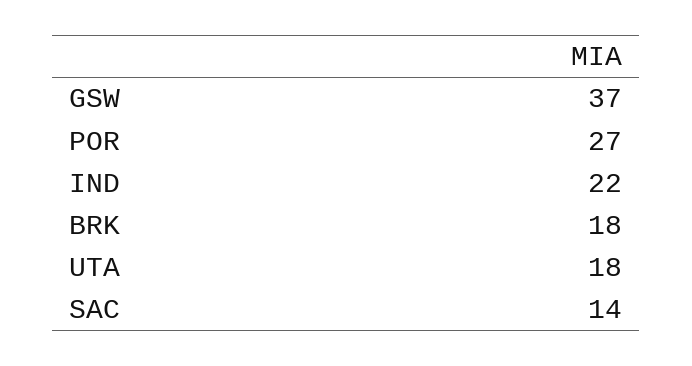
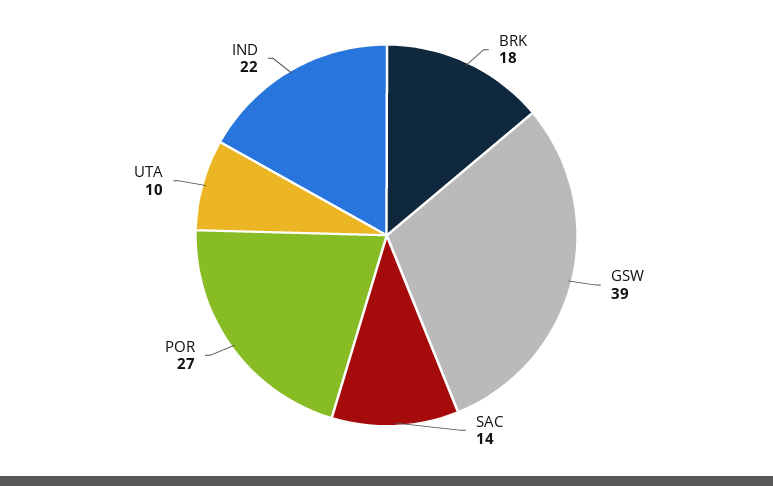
GSW: 37 -> 39
UTA: 18 -> 10

